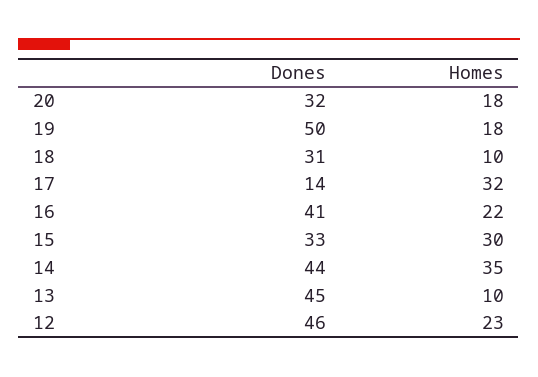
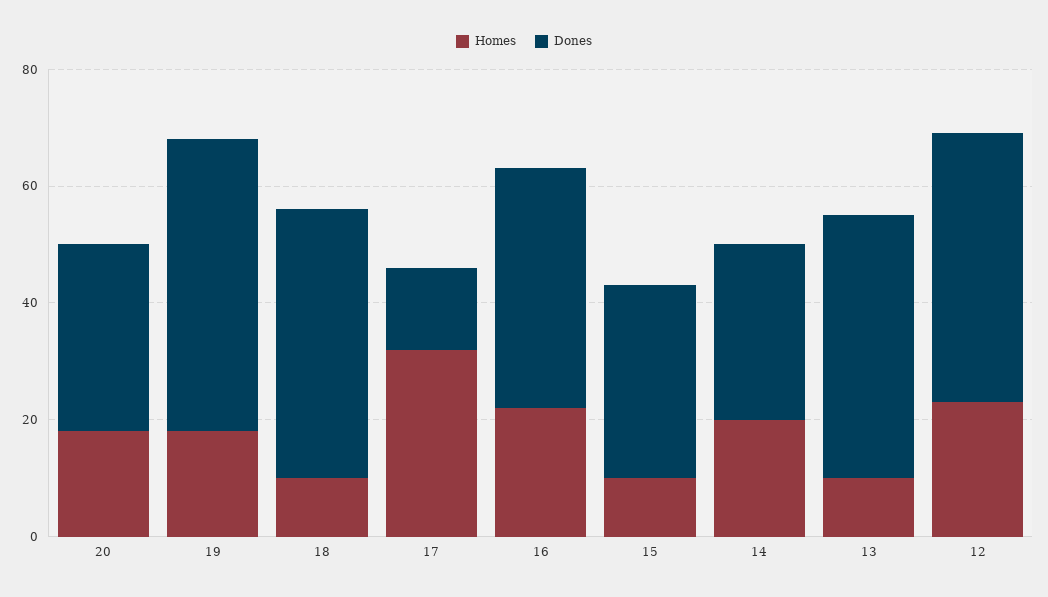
Dones, 18: 31 -> 45
Homes, 15: 30 -> 10
Dones, 14: 44 -> 30
Homes, 14: 35 -> 20

